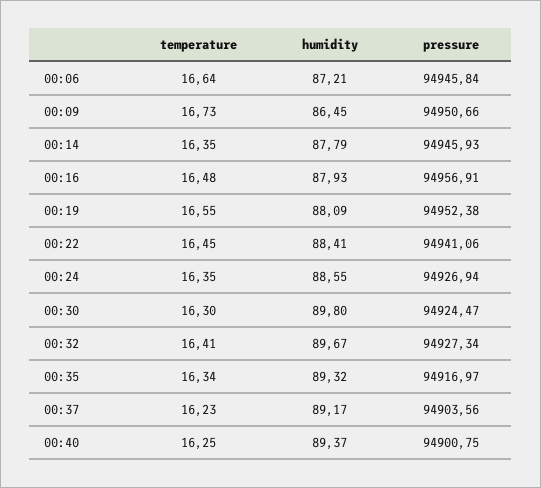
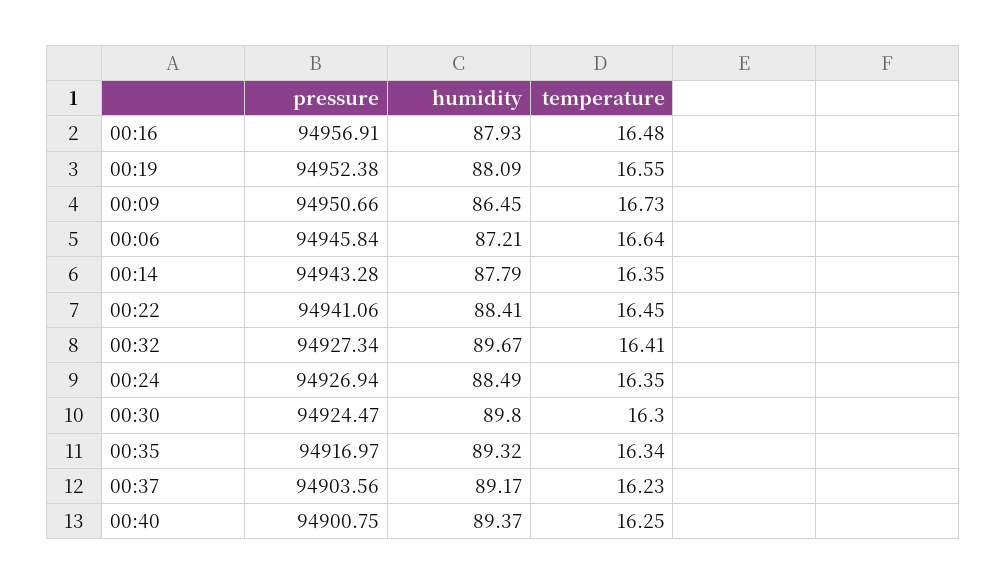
pressure, 00:14: 94945.93 -> 94943.28
humidity, 00:24: 88.55 -> 88.49

